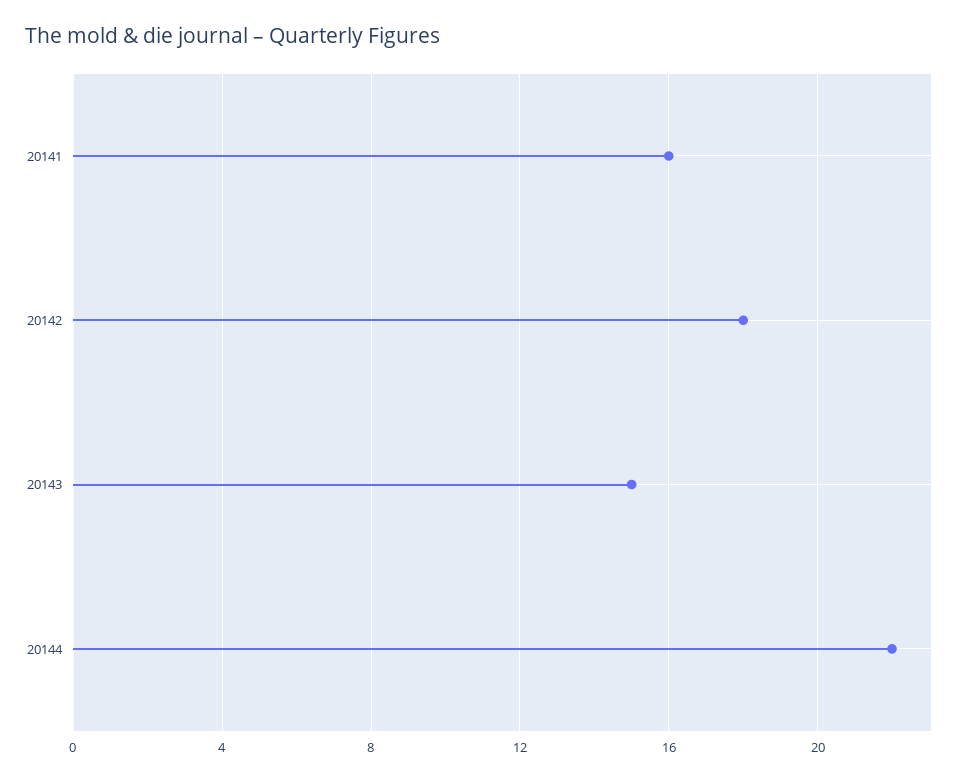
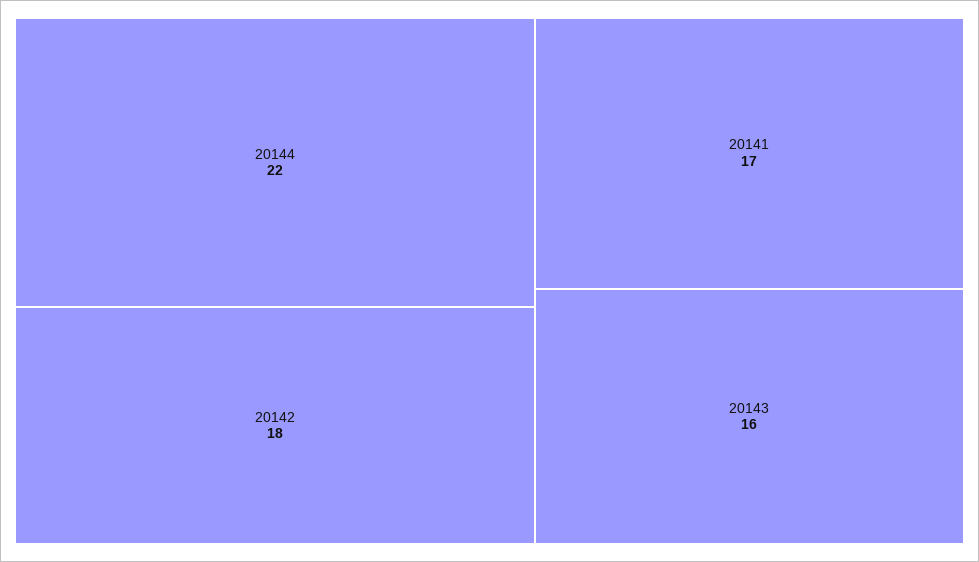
20141: 16 -> 17
20143: 15 -> 16

